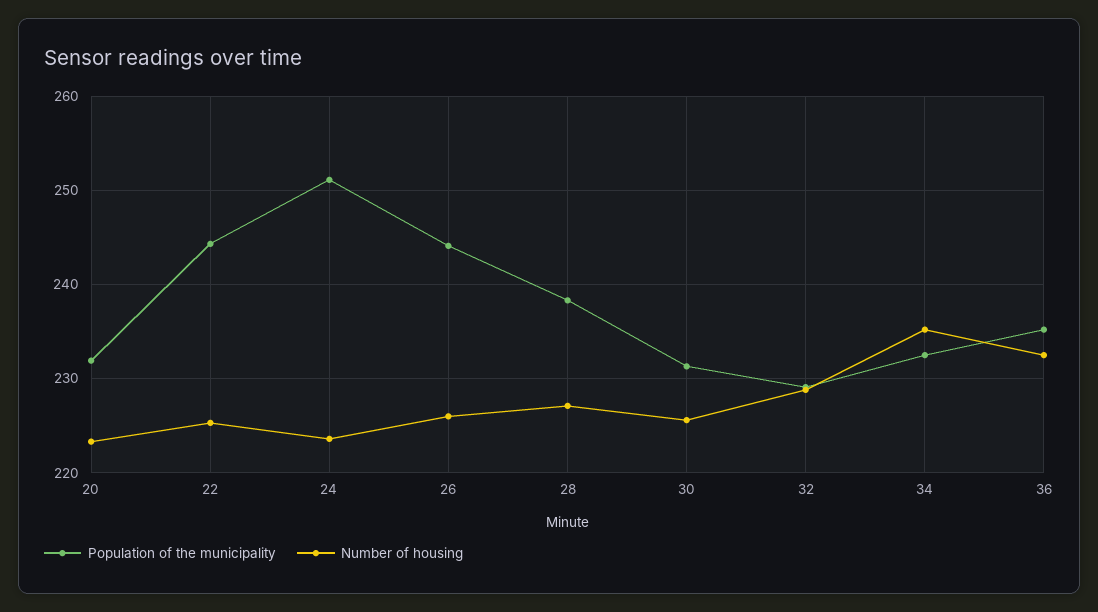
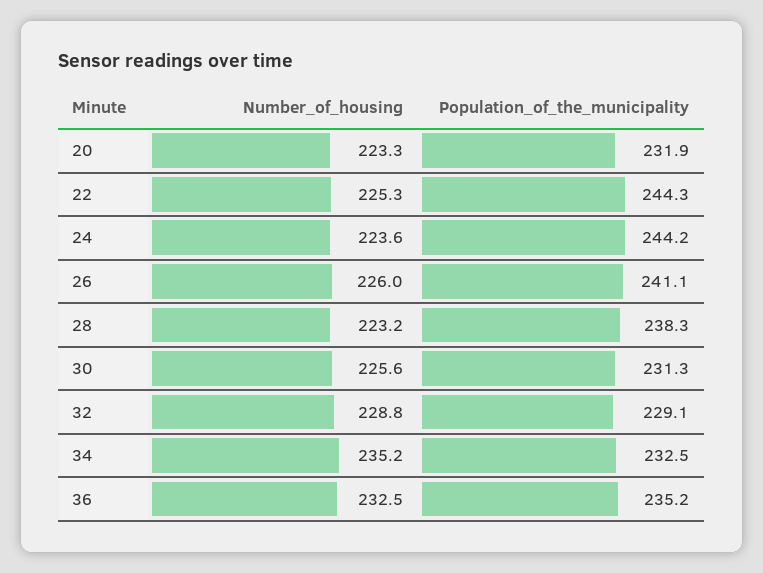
Population of the municipality, 24: 251 -> 244.2
Population of the municipality, 26: 244 -> 241.1
Number of housing, 28: 227 -> 223.2

